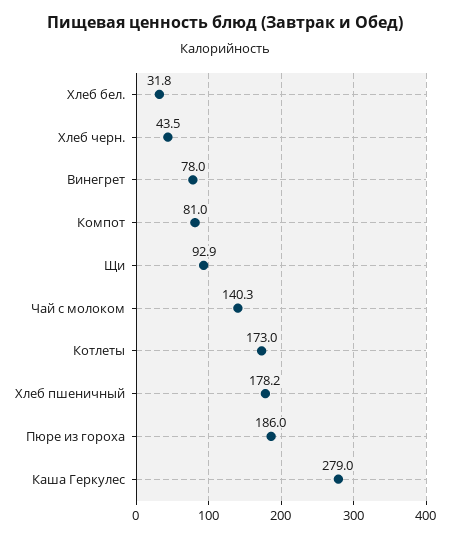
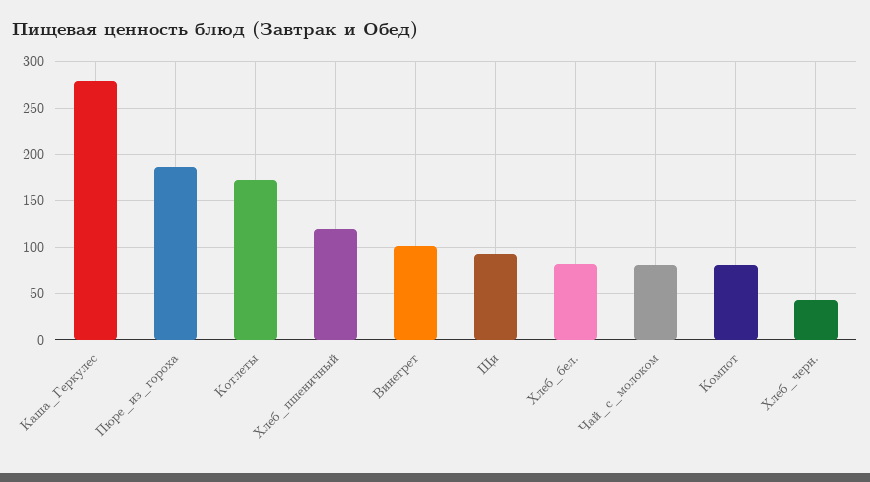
Хлеб бел.: 31.8 -> 80
Винегрет: 78 -> 100
Чай с молоком: 140.3 -> 80
Хлеб пшеничный: 178.2 -> 120

